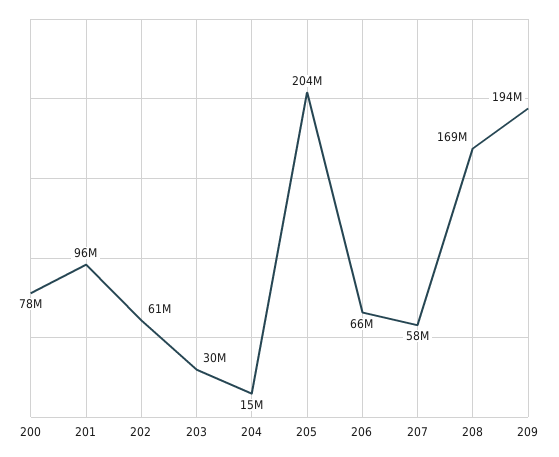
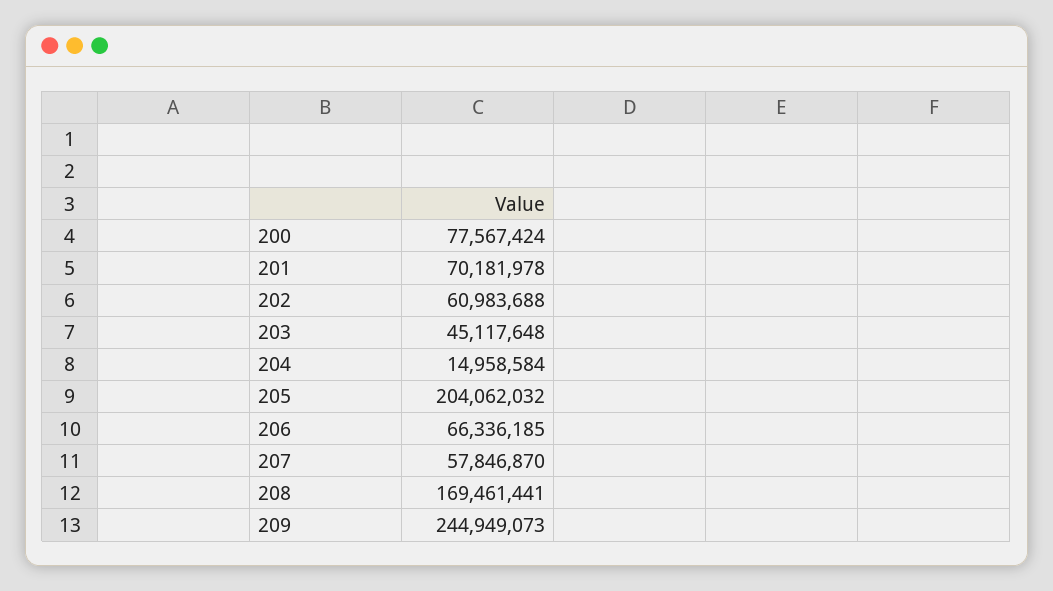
201: 96000000 -> 70181978
203: 30000000 -> 45117648
209: 194000000 -> 244949073

